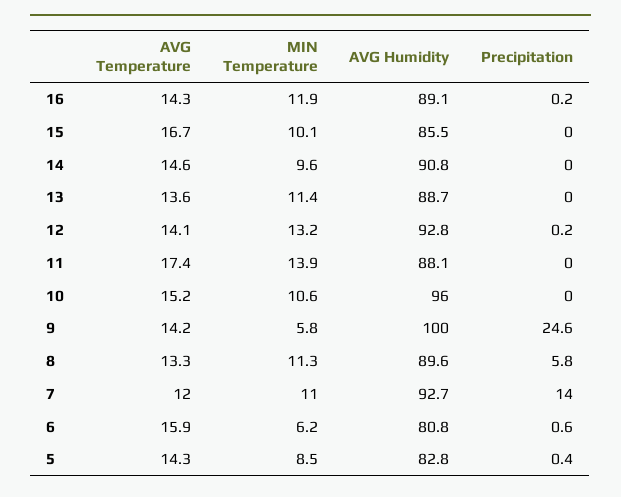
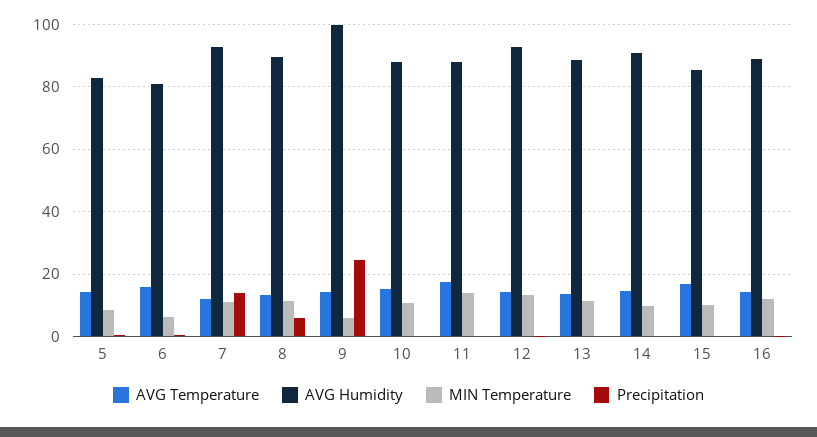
AVG Humidity, 10: 96 -> 88

